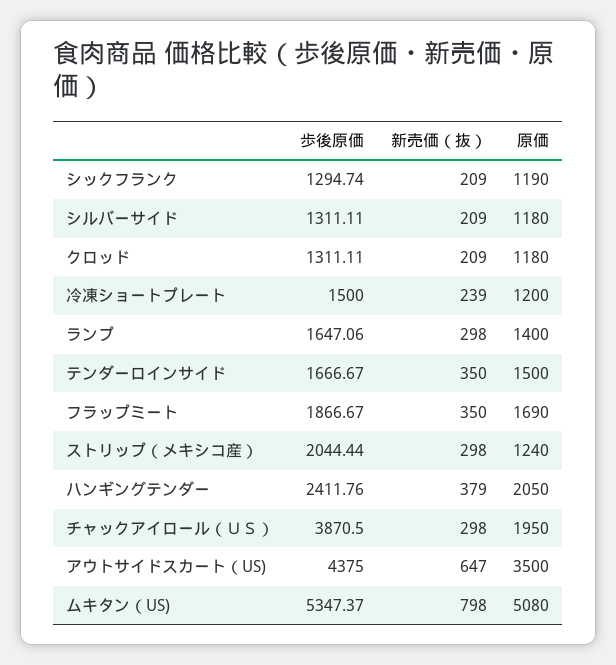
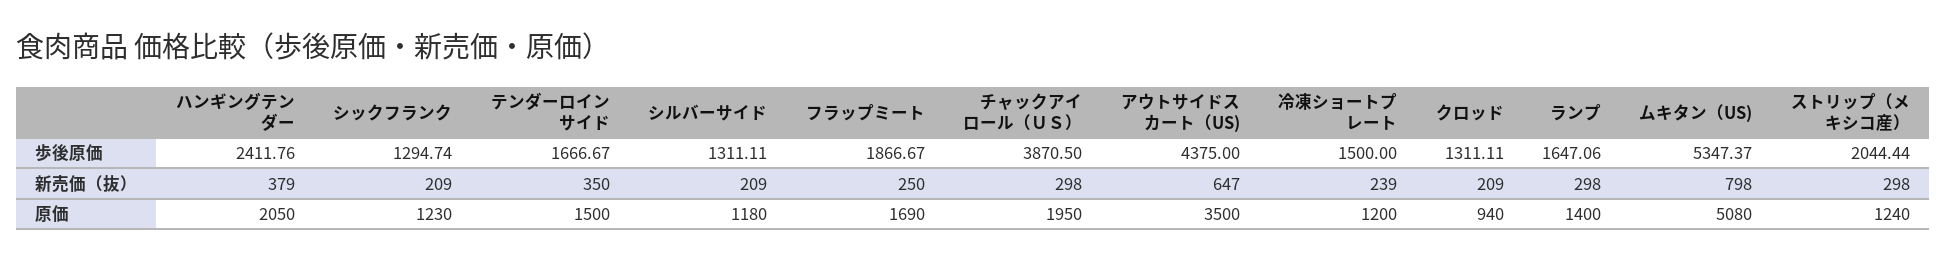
原価, シックフランク: 1190 -> 1230
原価, クロッド: 1180 -> 940
新売価（抜）, フラップミート: 350 -> 250

